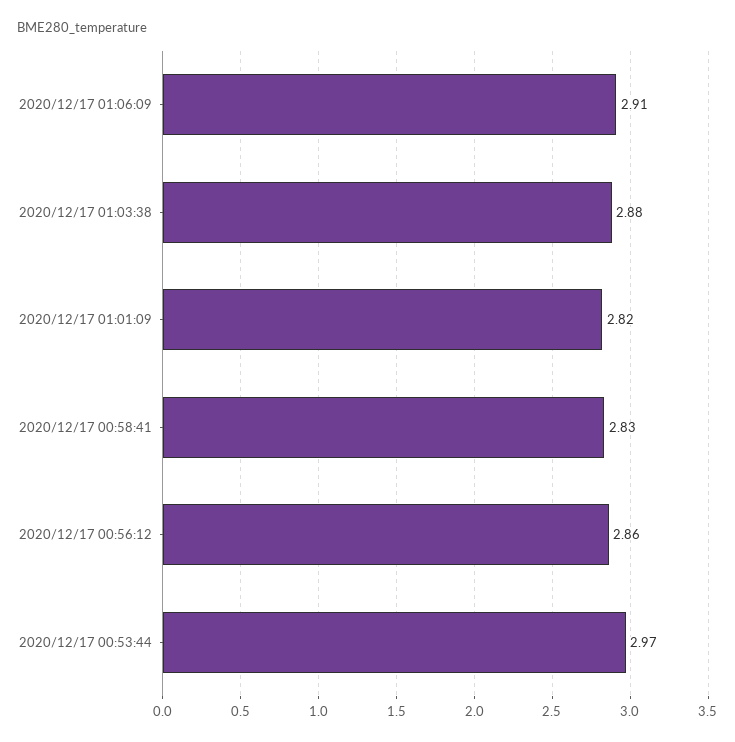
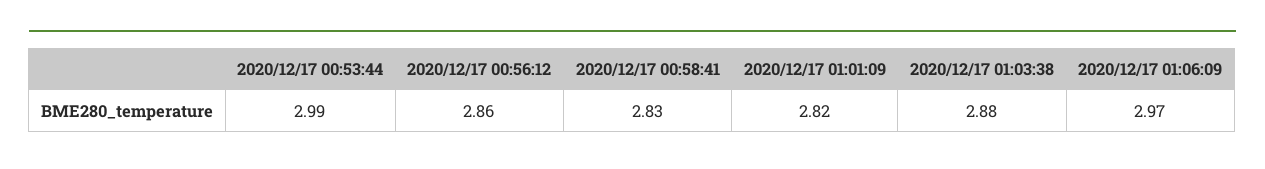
2020/12/17 01:06:09: 2.91 -> 2.97
2020/12/17 00:53:44: 2.97 -> 2.99

